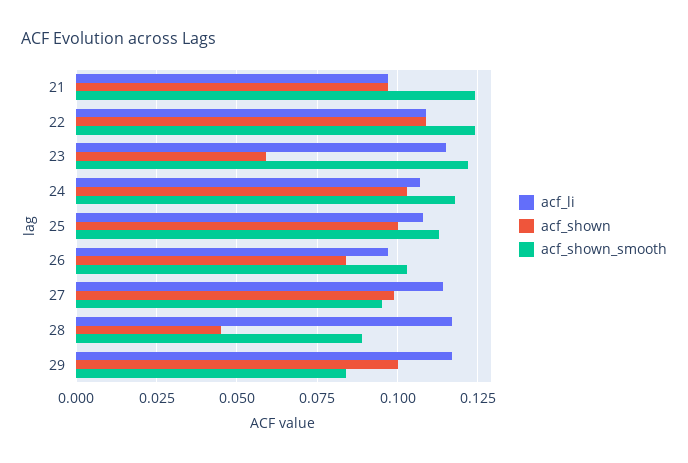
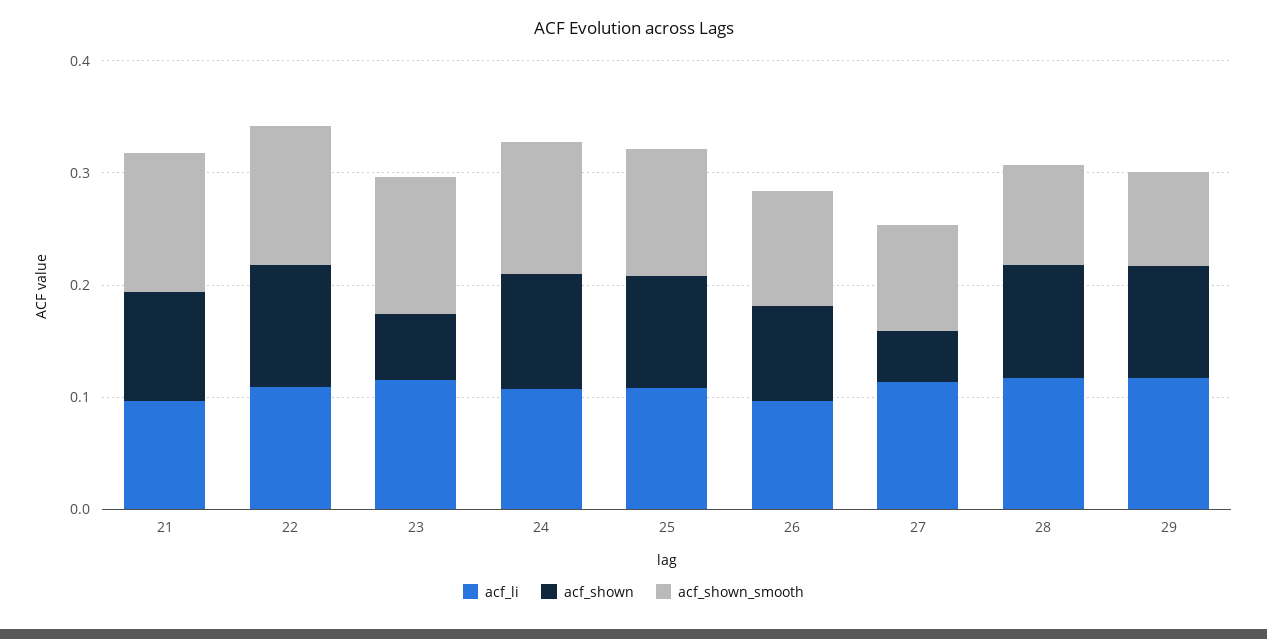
acf_shown, 27: 0.1 -> 0.04
acf_shown, 28: 0.045 -> 0.1

